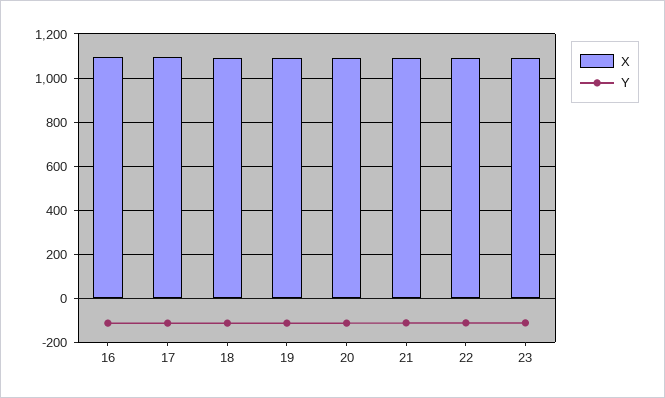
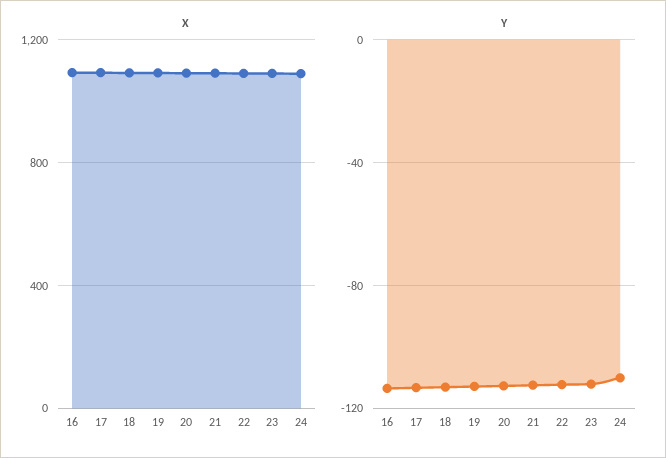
X, 24: none -> 1100
Y, 24: none -> -110

